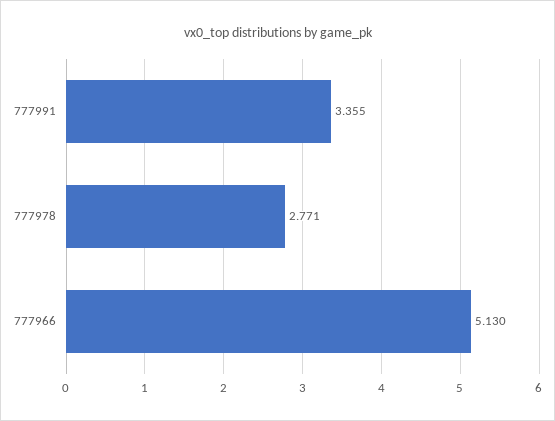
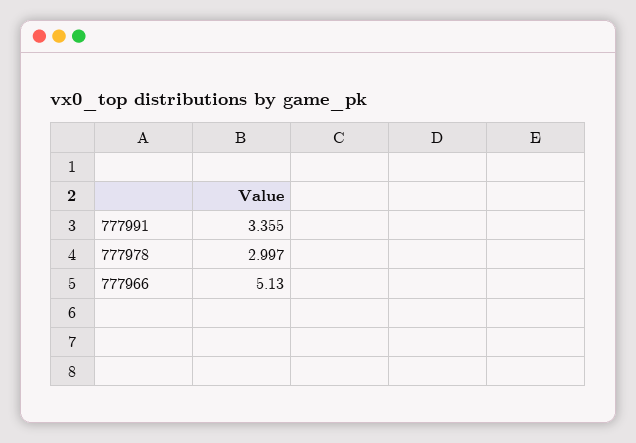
777978: 2.771 -> 2.997

